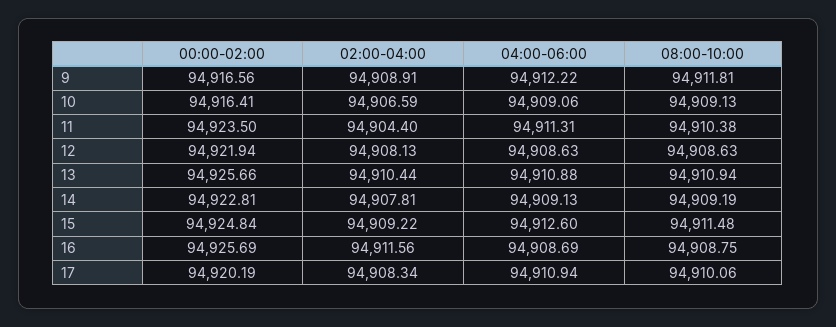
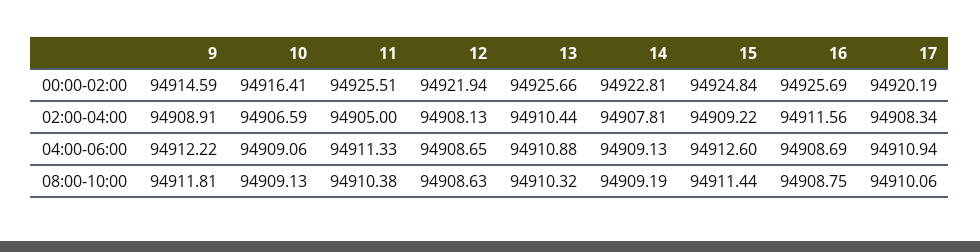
00:00-02:00, 9: 94916.56 -> 94914.59
00:00-02:00, 11: 94923.5 -> 94925.51
02:00-04:00, 11: 94904.4 -> 94905
04:00-06:00, 11: 94911.31 -> 94911.33
04:00-06:00, 12: 94908.63 -> 94908.65
08:00-10:00, 13: 94910.94 -> 94910.32
08:00-10:00, 15: 94911.48 -> 94911.44

